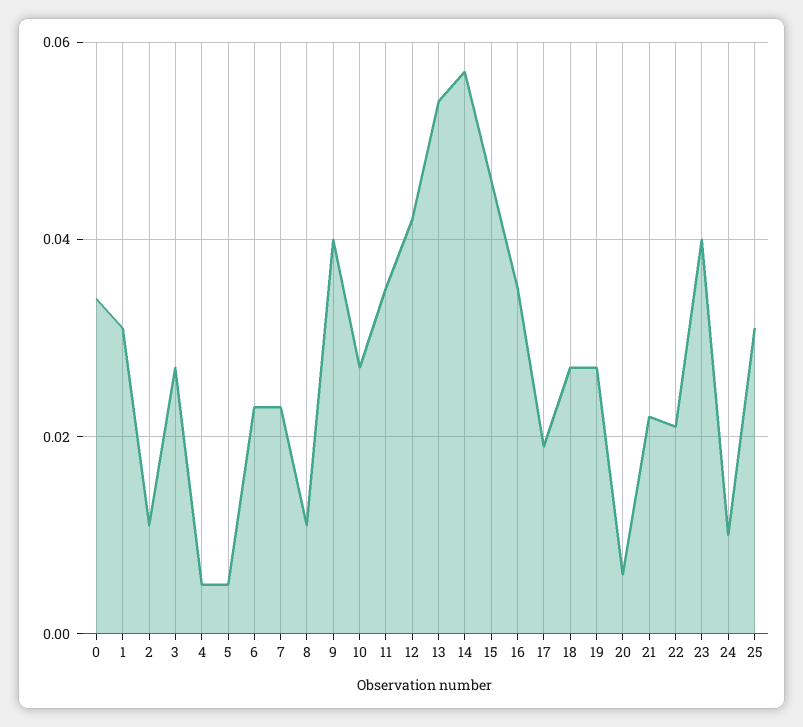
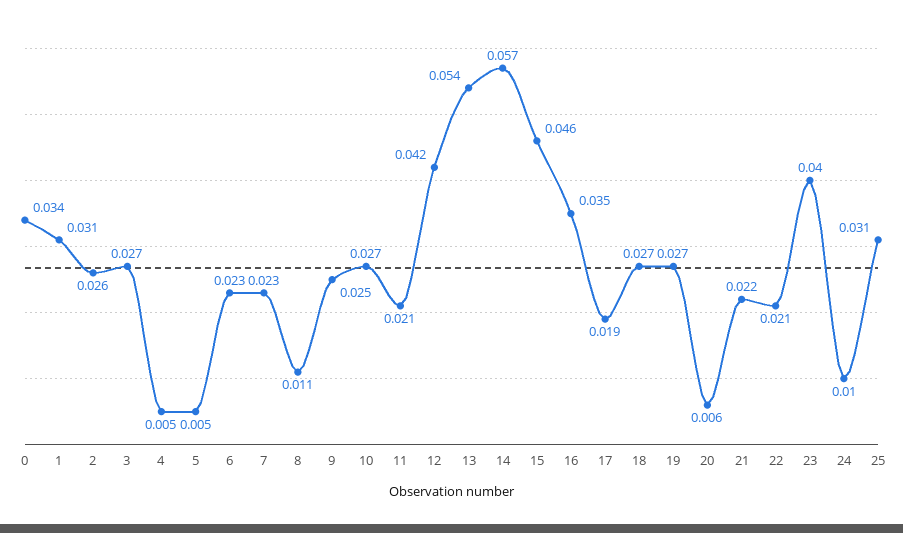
2: 0.01 -> 0.026
9: 0.04 -> 0.025
11: 0.035 -> 0.021

